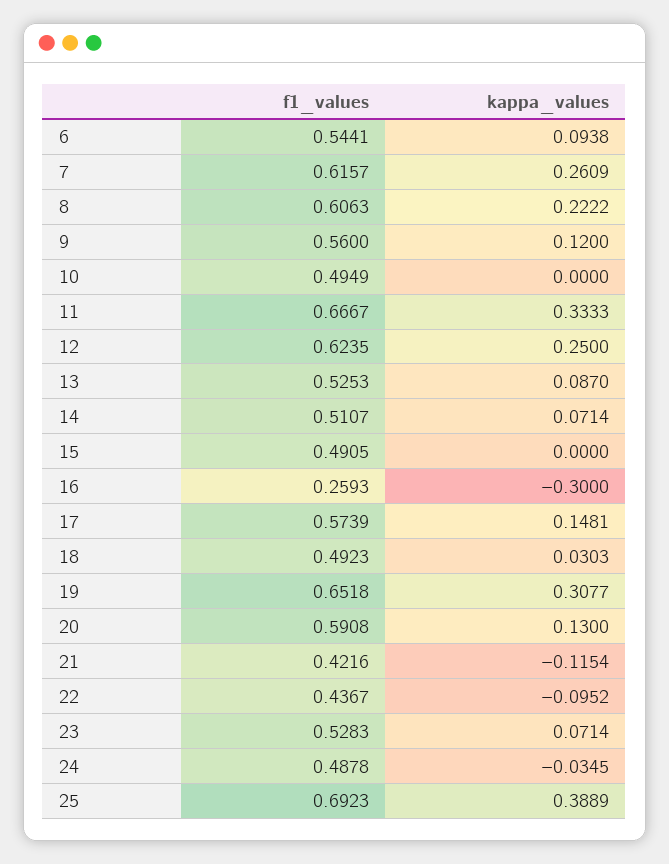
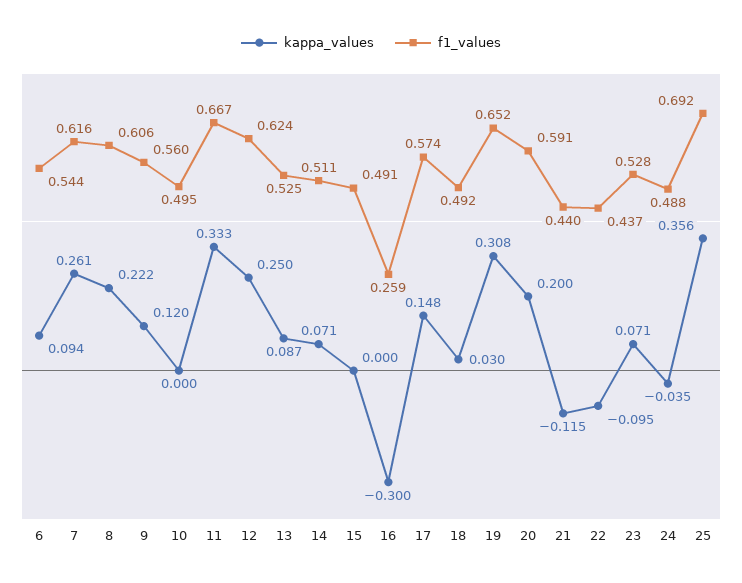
kappa_values, 20: 0.13 -> 0.2
f1_values, 21: 0.4216 -> 0.44
kappa_values, 25: 0.3889 -> 0.356

